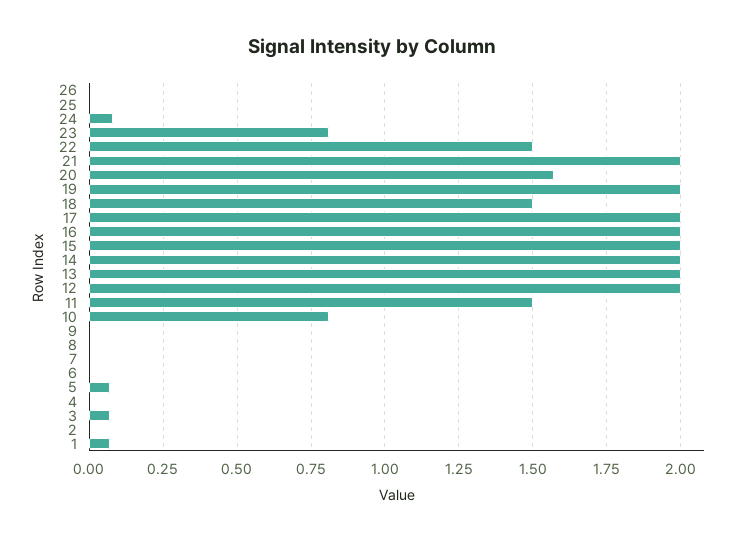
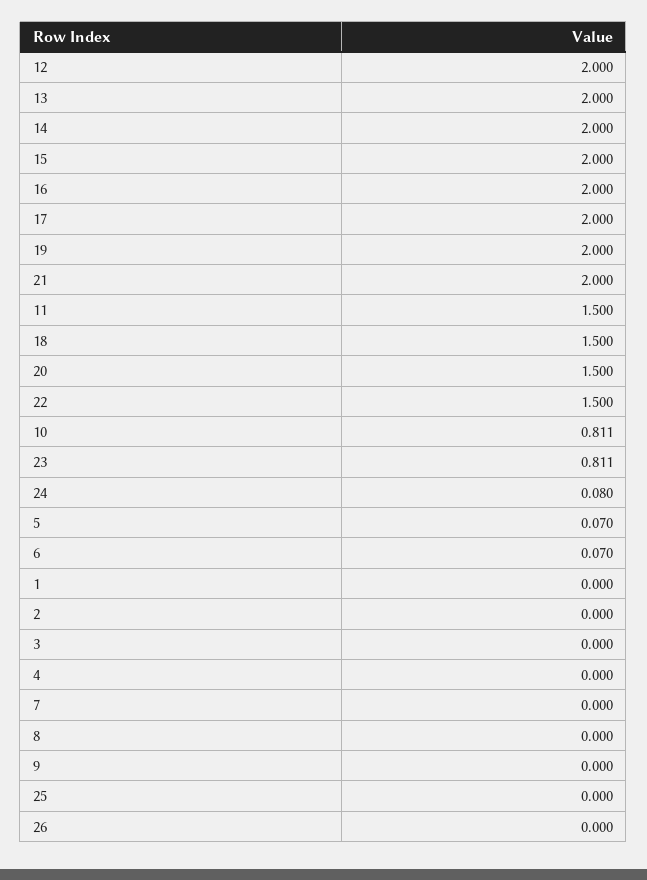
20: 1.575 -> 1.5
6: 0 -> 0.07
3: 0.075 -> 0
1: 0.075 -> 0

